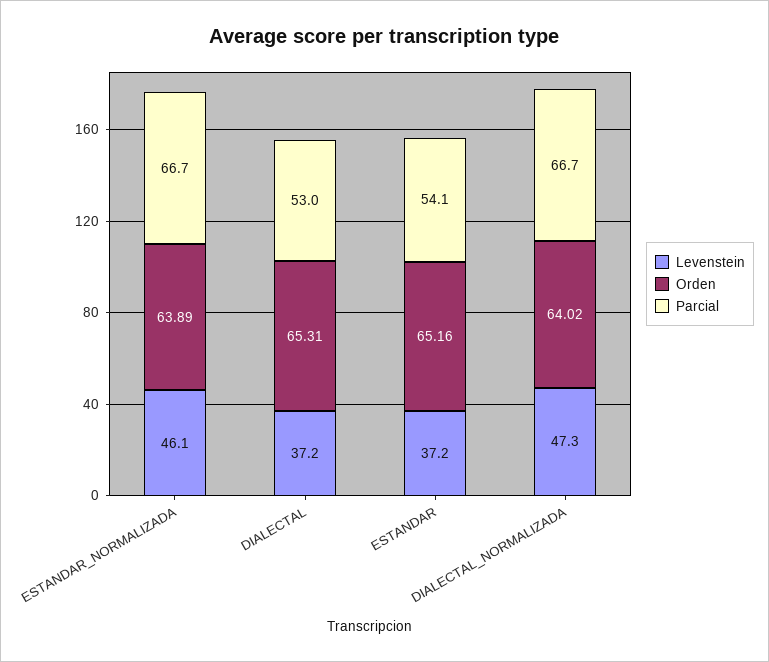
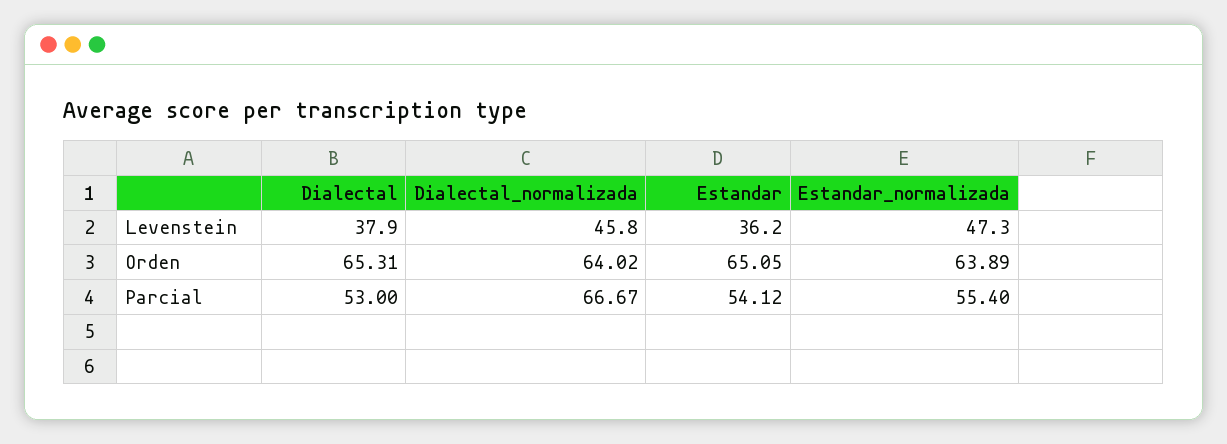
Levenstein, ESTANDAR_NORMALIZADA: 46.1 -> 47.3
Parcial, ESTANDAR_NORMALIZADA: 66.7 -> 55.4
Levenstein, DIALECTAL: 37.2 -> 37.9
Levenstein, ESTANDAR: 37.2 -> 36.2
Orden, ESTANDAR: 65.16 -> 65.05
Levenstein, DIALECTAL_NORMALIZADA: 47.3 -> 45.8

